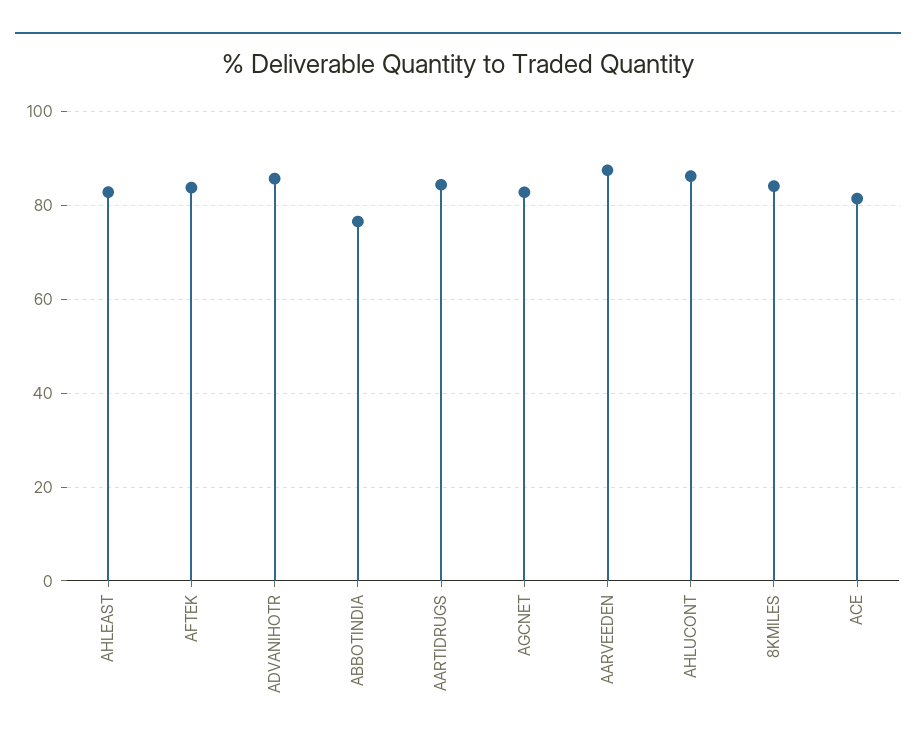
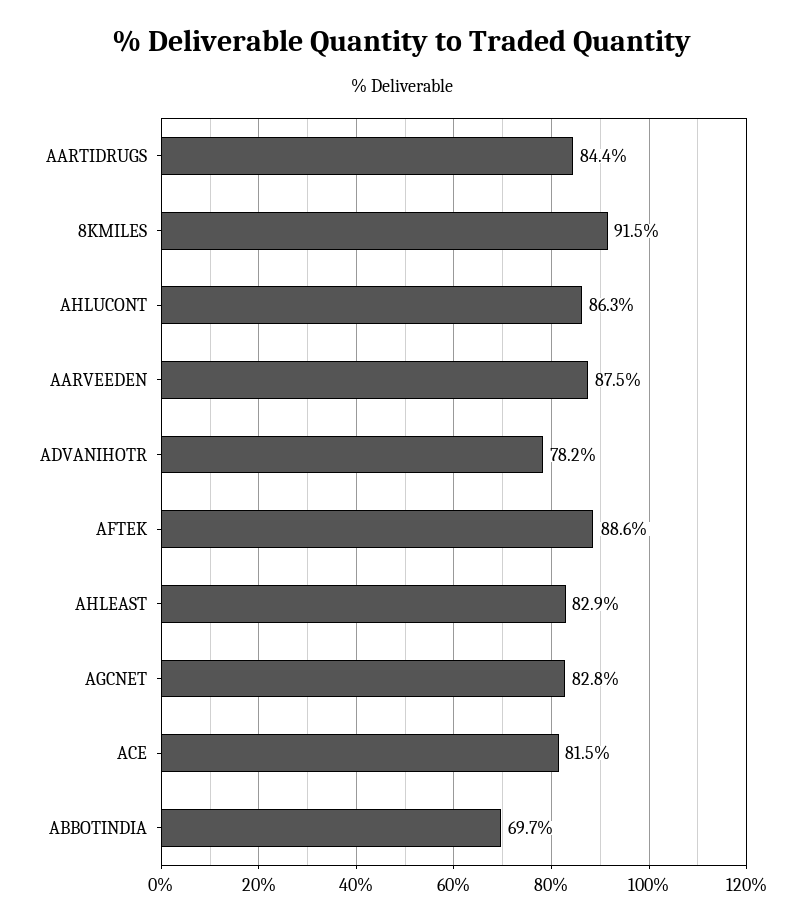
AFTEK: 84 -> 88.6
ADVANIHOTR: 86 -> 78.2
ABBOTINDIA: 76 -> 69.7
8KMILES: 84 -> 91.5

